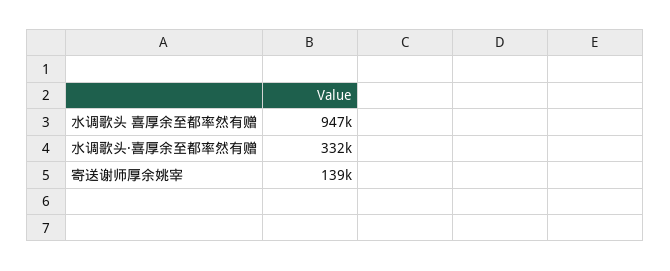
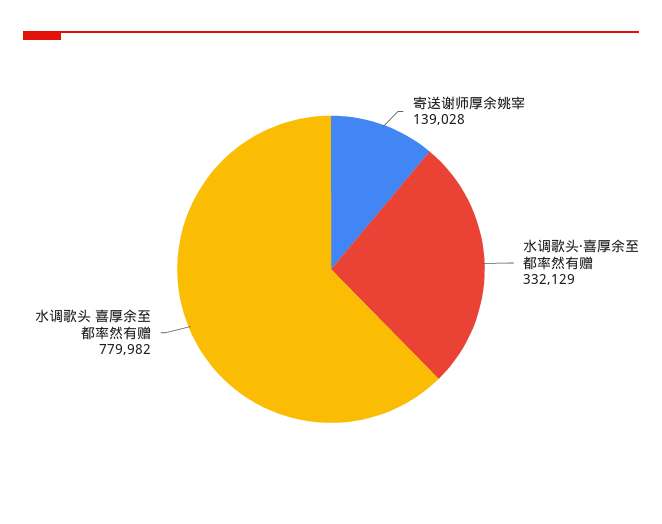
水调歌头 喜厚余至都率然有赠: 947000 -> 779982

